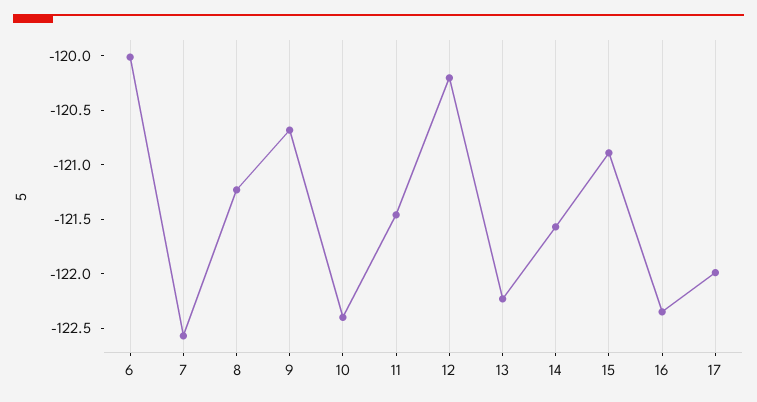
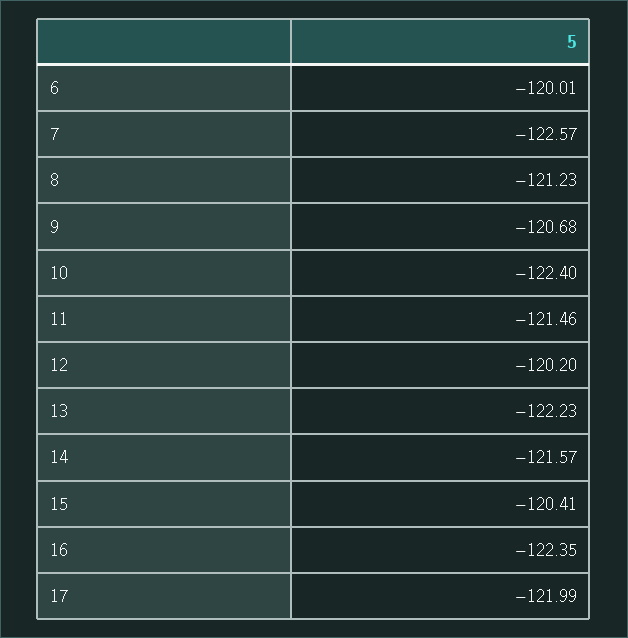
15: -120.9 -> -120.41

